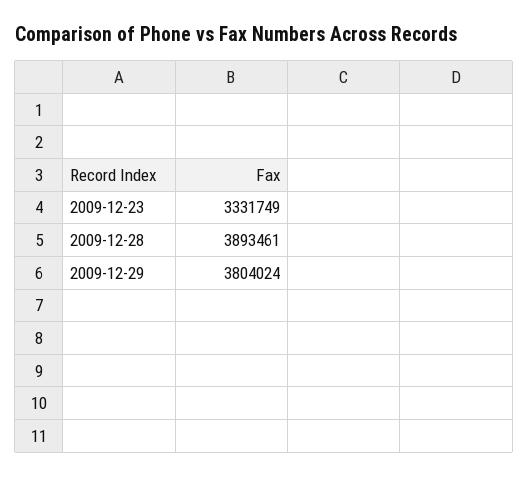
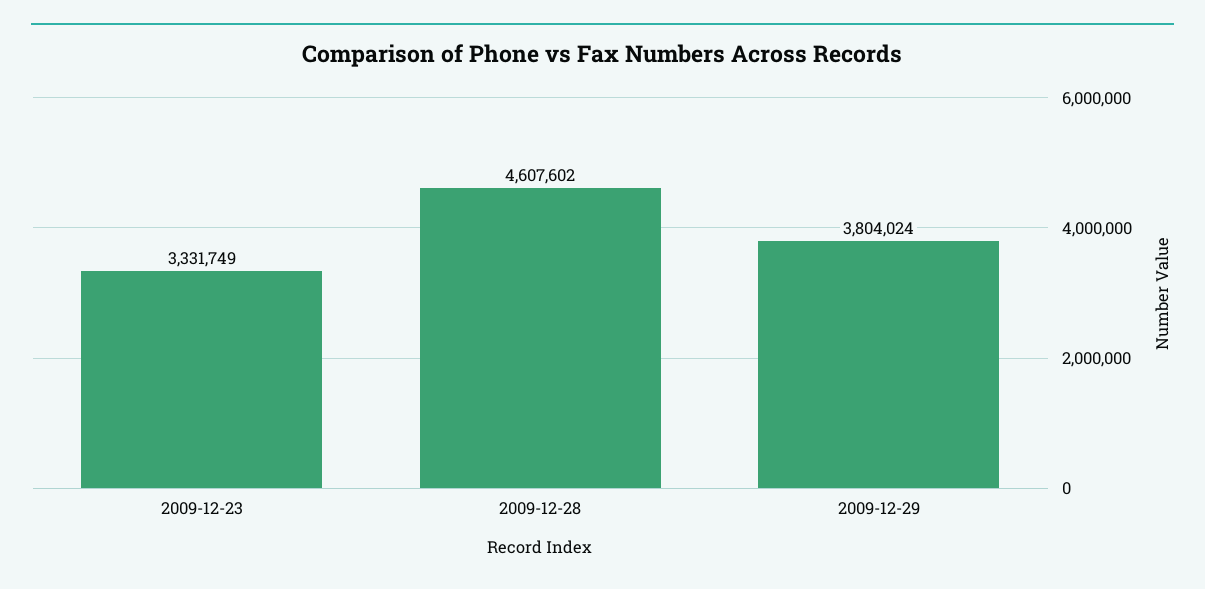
2009-12-28: 3893461 -> 4607602

